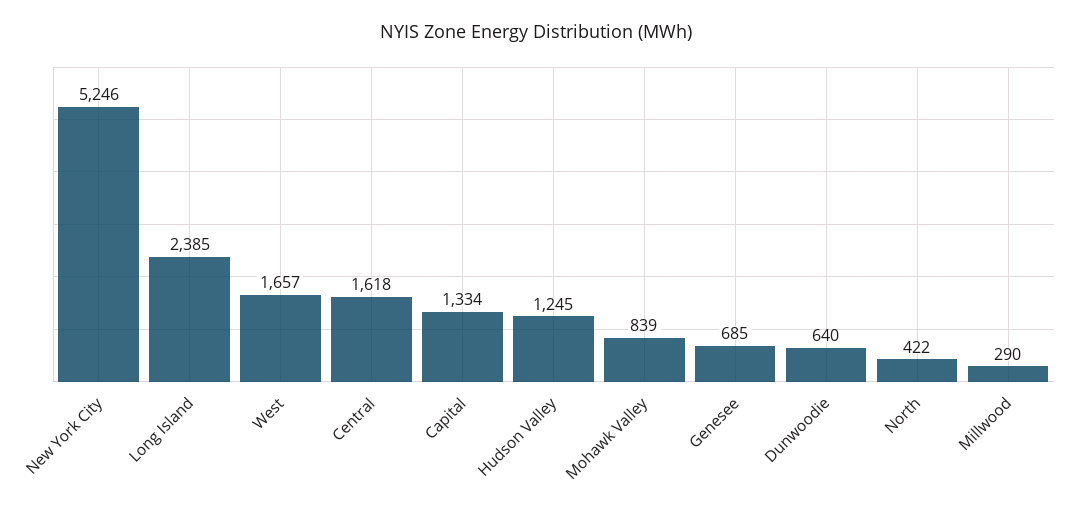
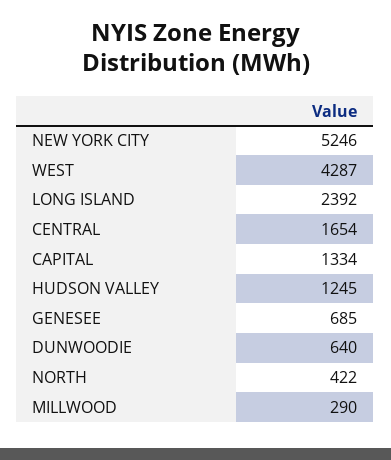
Long Island: 2385 -> 2392
West: 1657 -> 4287
Central: 1618 -> 1654
Mohawk Valley: 839 -> none

